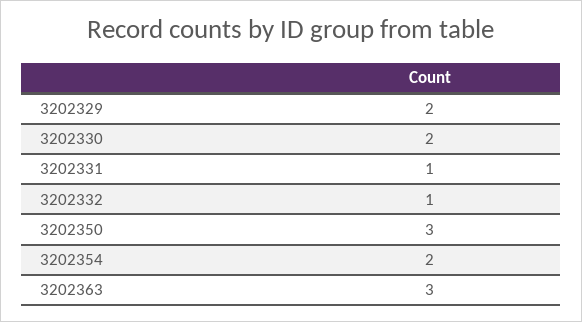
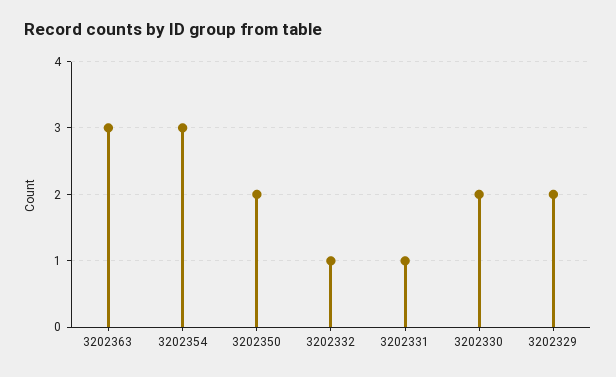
3202350: 3 -> 2
3202354: 2 -> 3

